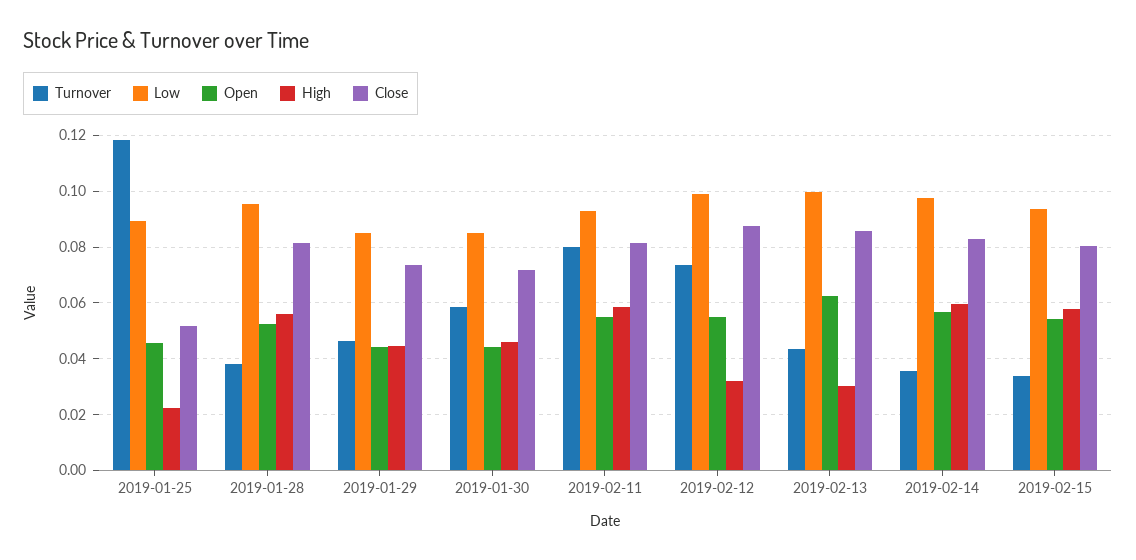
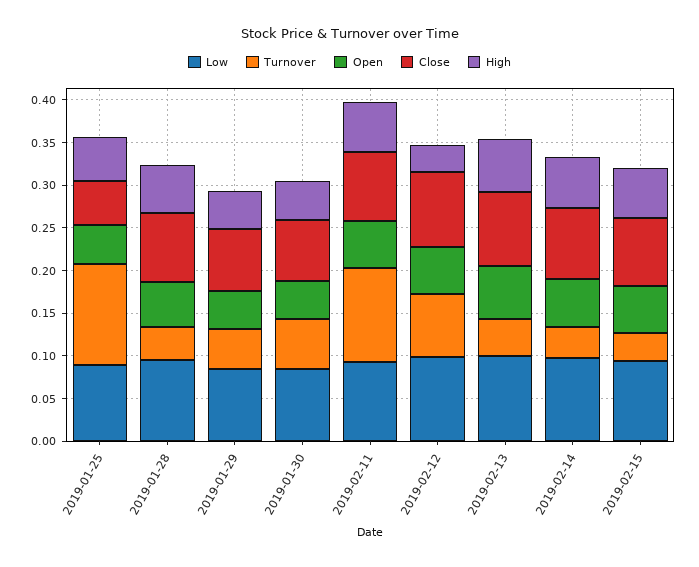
High, 2019-01-25: 0.0225 -> 0.05
Turnover, 2019-02-11: 0.08 -> 0.11
High, 2019-02-13: 0.03 -> 0.06

